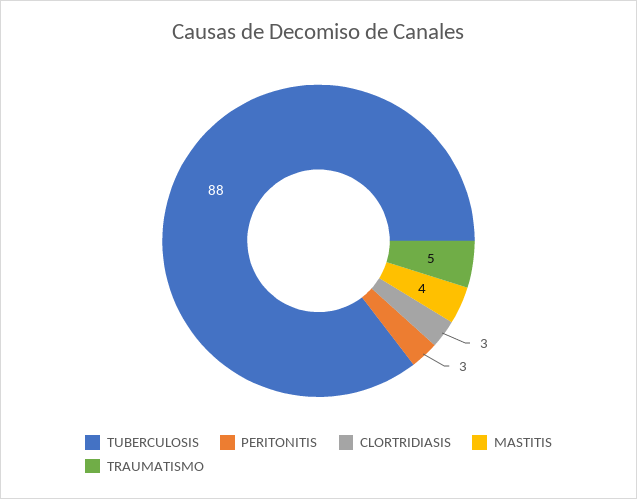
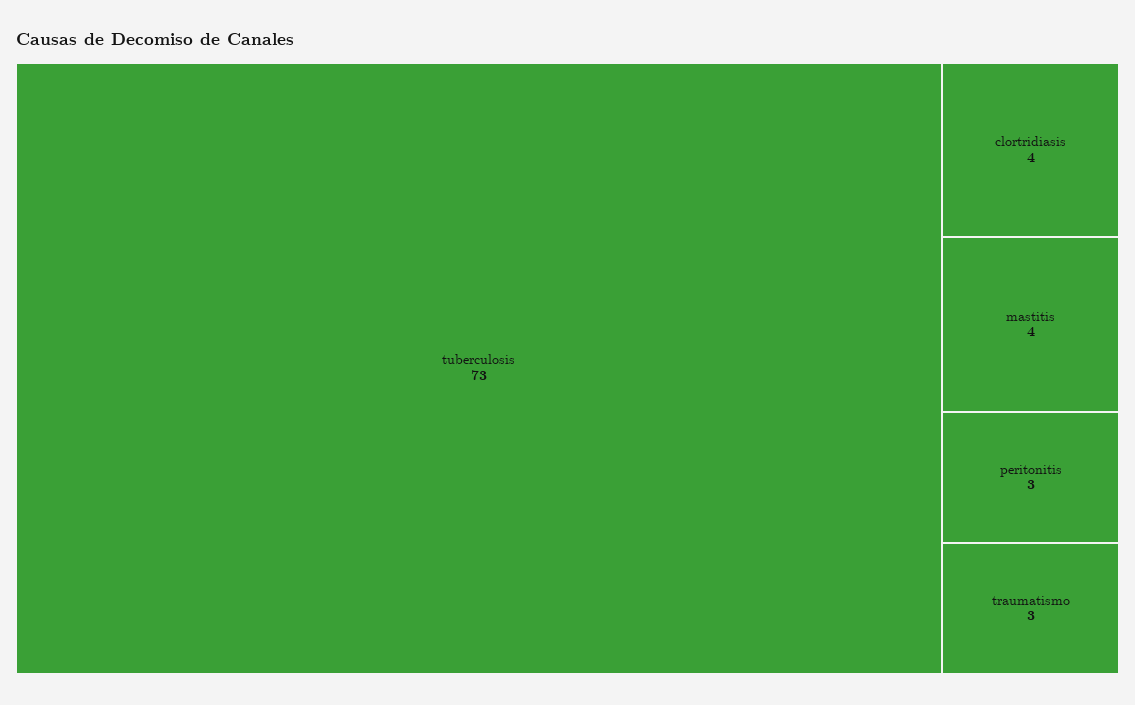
TUBERCULOSIS: 88 -> 73
CLORTRIDIASIS: 3 -> 4
TRAUMATISMO: 5 -> 3

